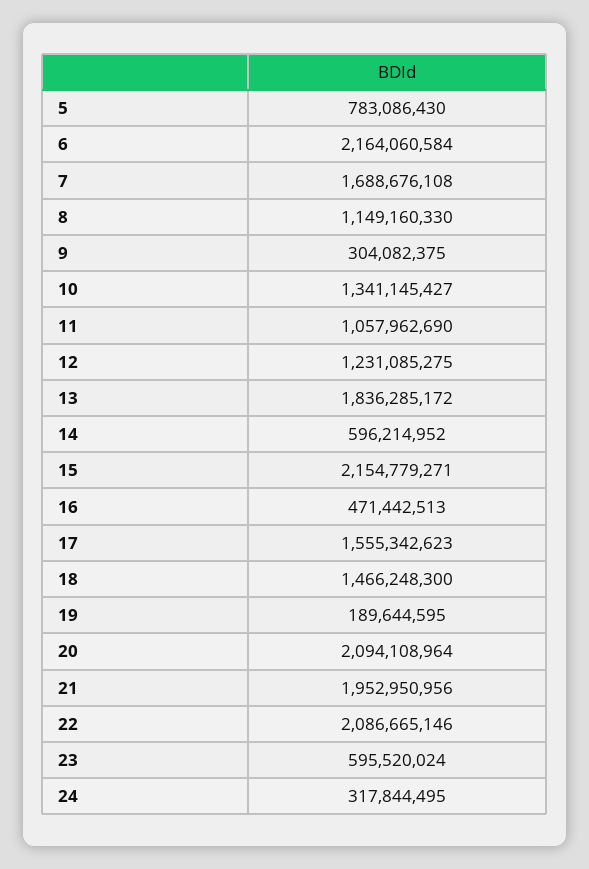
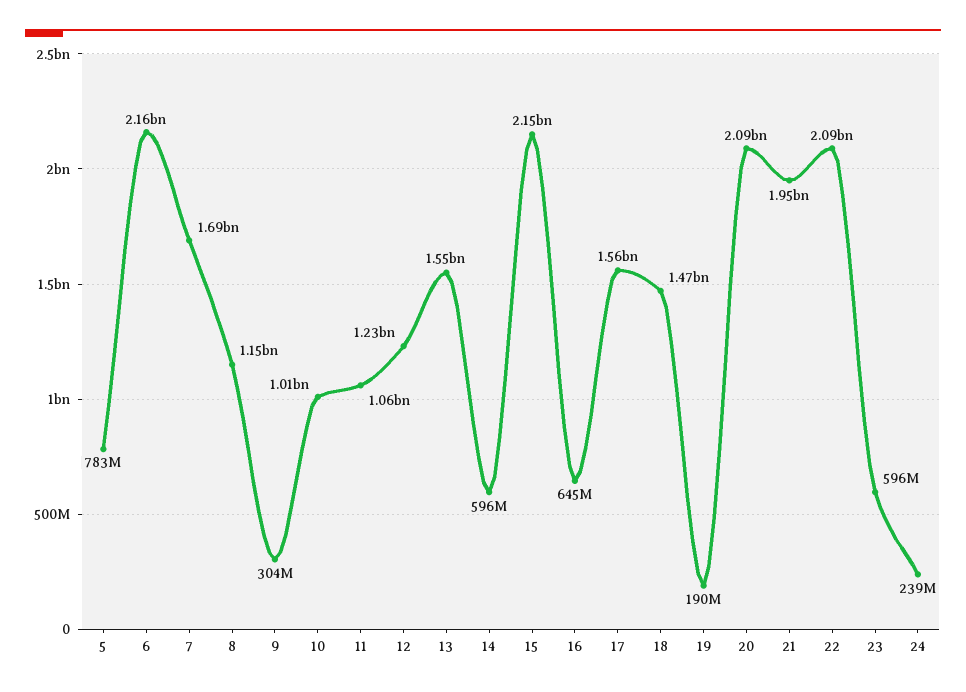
10: 1341145427 -> 1010000000
13: 1836285172 -> 1550000000
16: 471442513 -> 645000000
24: 317844495 -> 239000000

